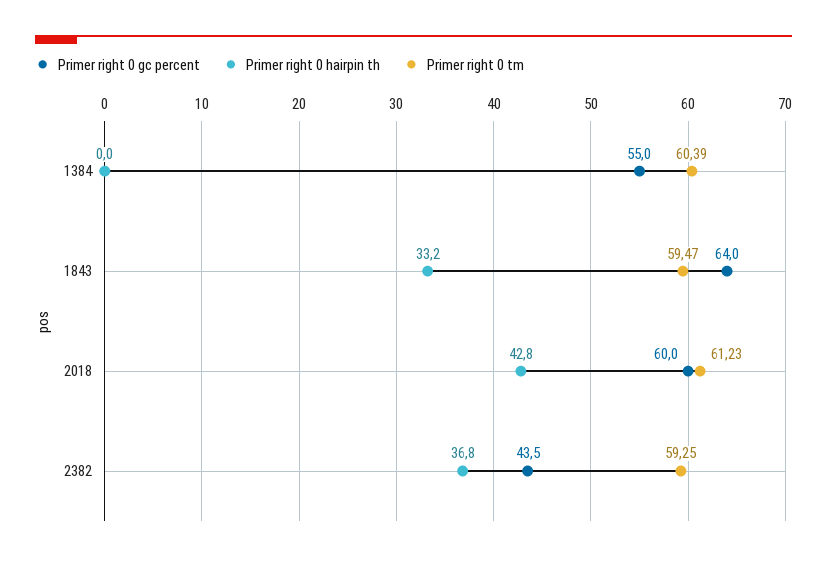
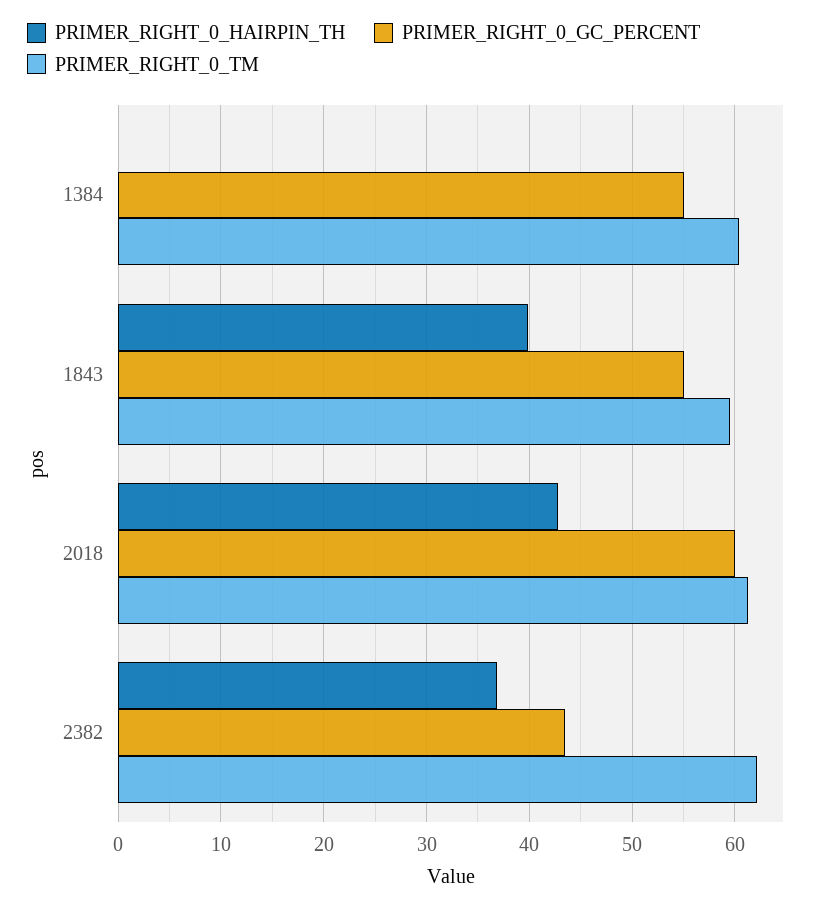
Primer right 0 gc percent, 1843: 64 -> 55
Primer right 0 hairpin th, 1843: 33.2 -> 40
Primer right 0 tm, 2382: 59.25 -> 62

